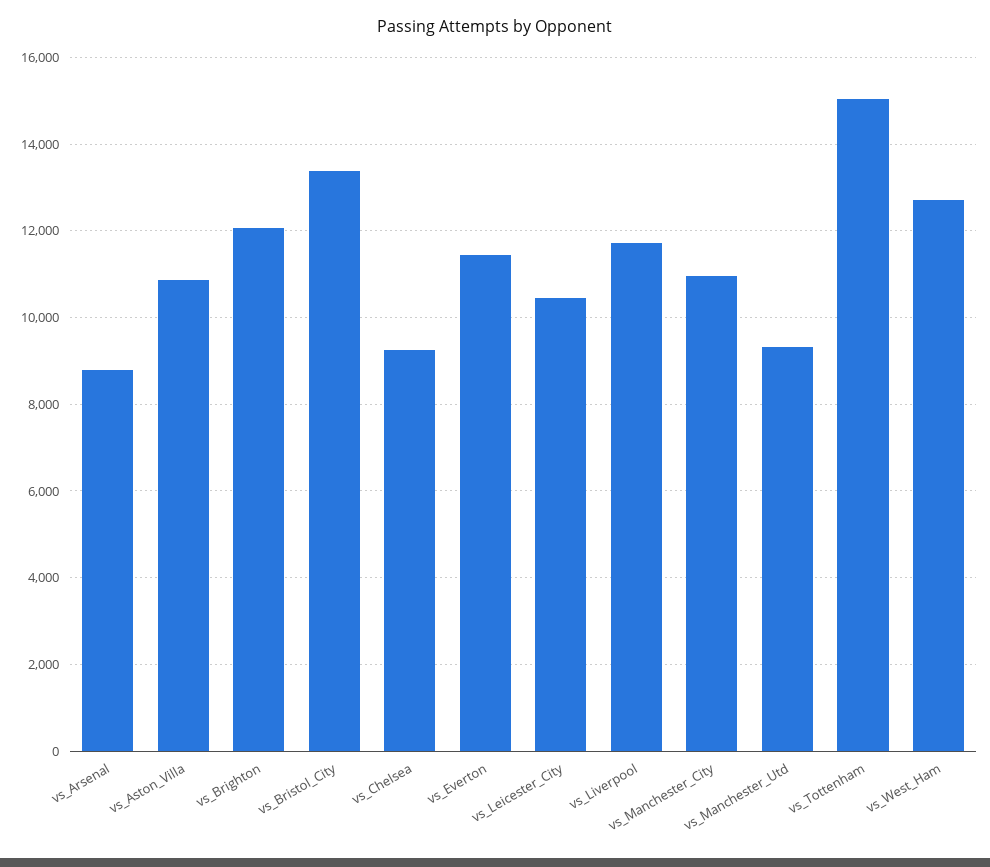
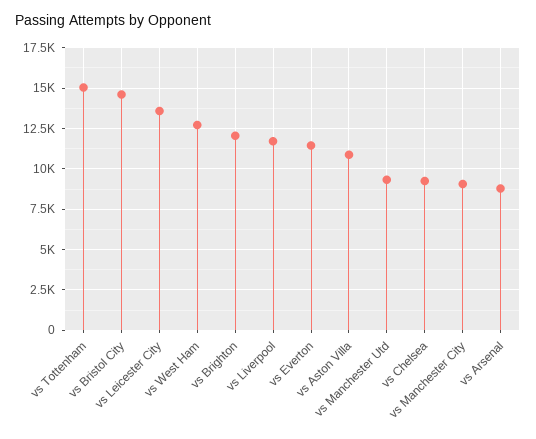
vs_Bristol_City: 13400 -> 14500
vs_Leicester_City: 10400 -> 13500
vs_Manchester_City: 11000 -> 9000

